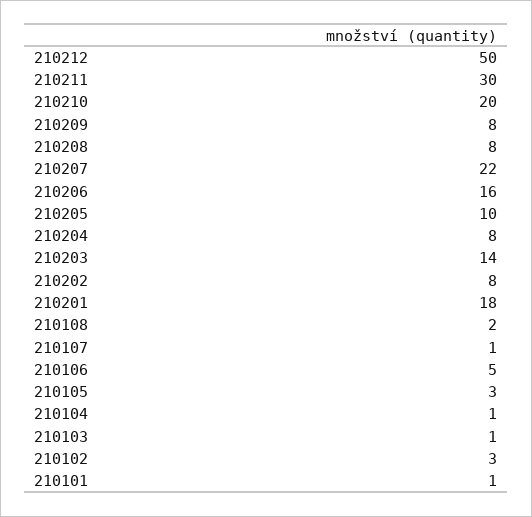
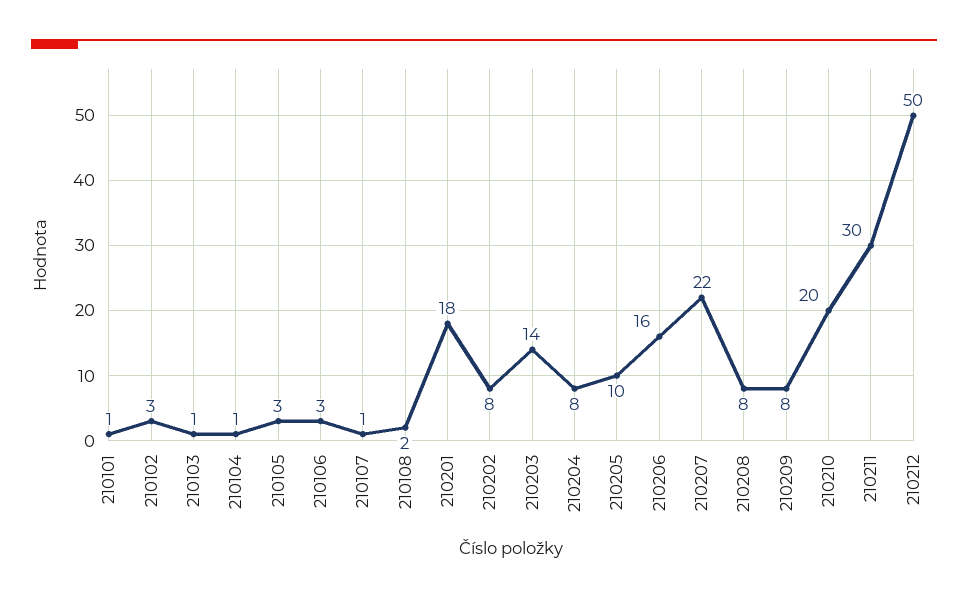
210106: 5 -> 3

